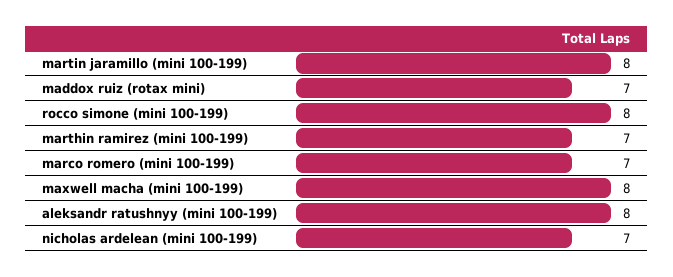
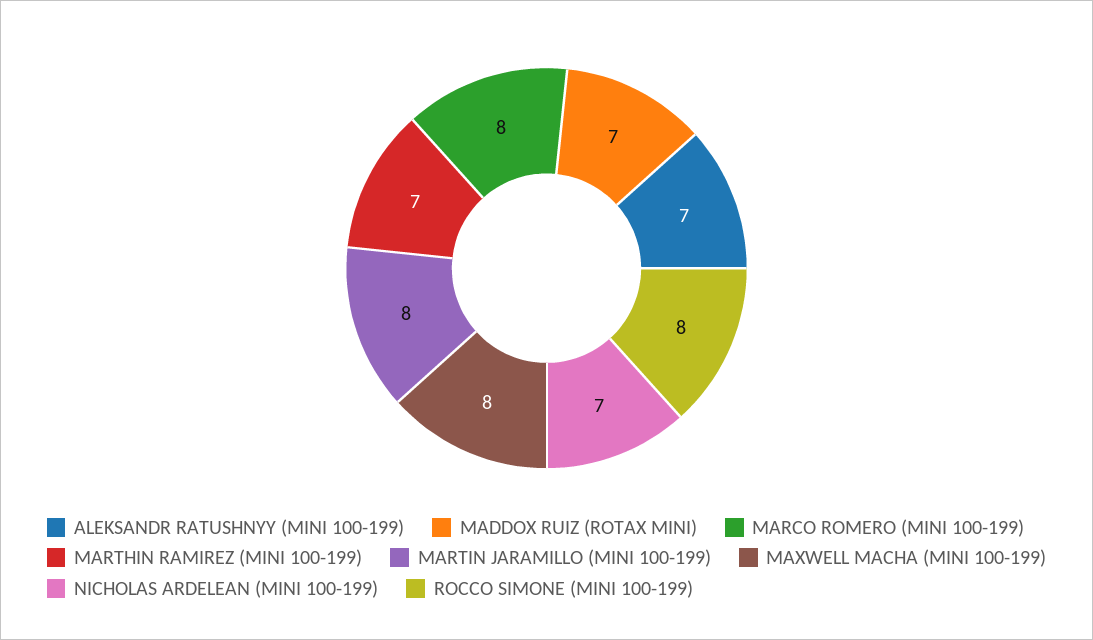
marco romero (mini 100-199): 7 -> 8
aleksandr ratushnyy (mini 100-199): 8 -> 7

